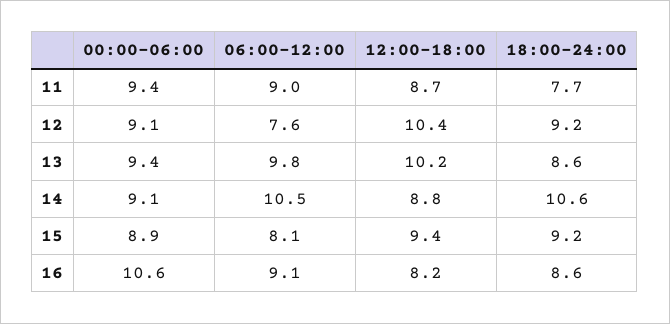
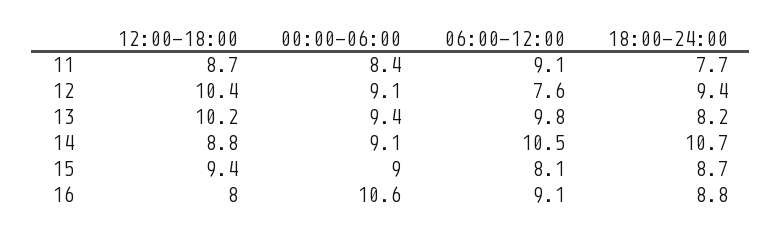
00:00-06:00, 11: 9.4 -> 8.4
06:00-12:00, 11: 9 -> 9.1
18:00-24:00, 12: 9.2 -> 9.4
18:00-24:00, 13: 8.6 -> 8.2
18:00-24:00, 14: 10.6 -> 10.7
00:00-06:00, 15: 8.9 -> 9
18:00-24:00, 15: 9.2 -> 8.7
12:00-18:00, 16: 8.2 -> 8
18:00-24:00, 16: 8.6 -> 8.8

